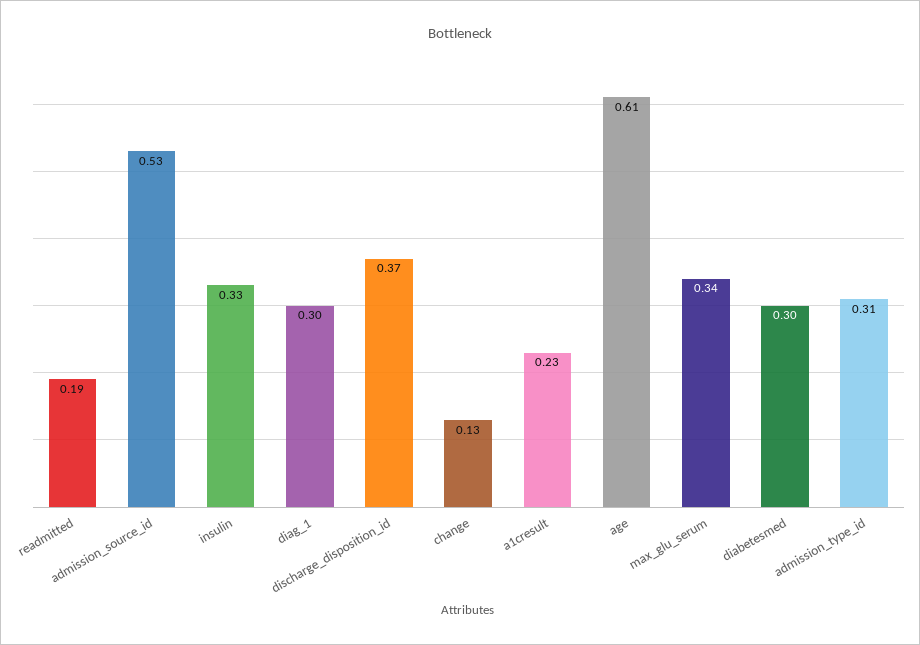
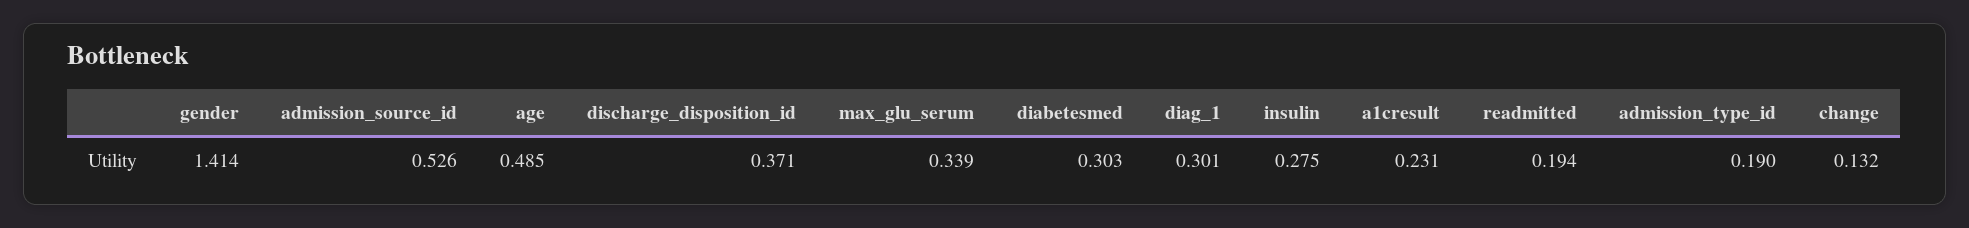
insulin: 0.33 -> 0.275
age: 0.61 -> 0.485
admission_type_id: 0.31 -> 0.19
gender: none -> 1.414

